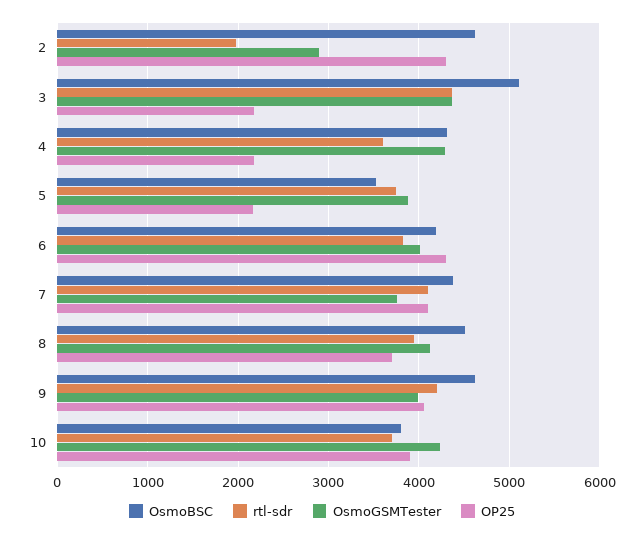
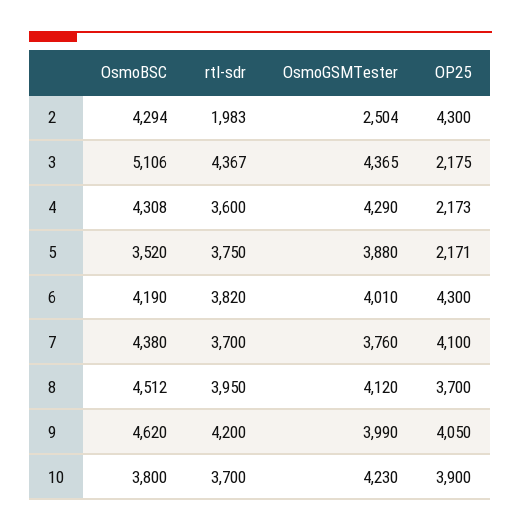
OsmoBSC, 2: 4600 -> 4294
OsmoGSMTester, 2: 2900 -> 2504
rtl-sdr, 7: 4100 -> 3700

